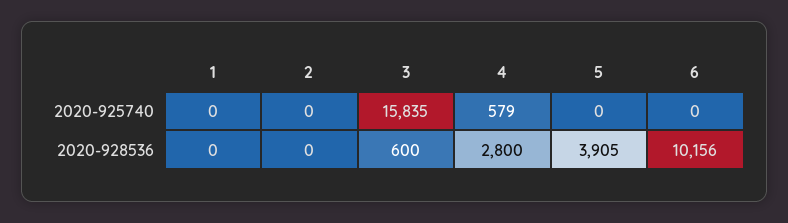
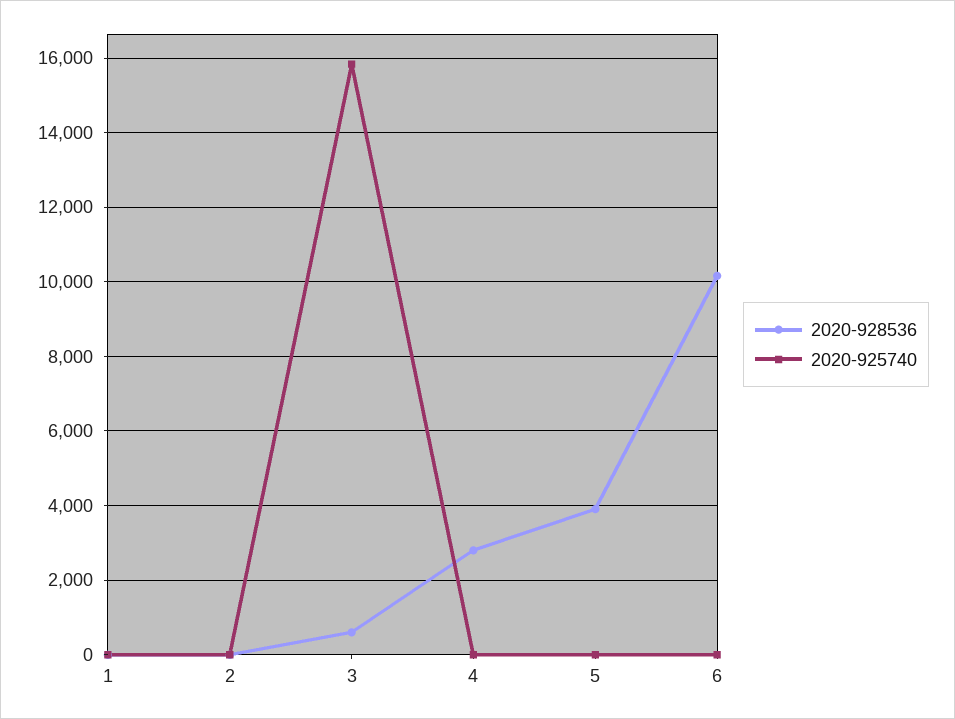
2020-925740, 4: 579 -> 0

